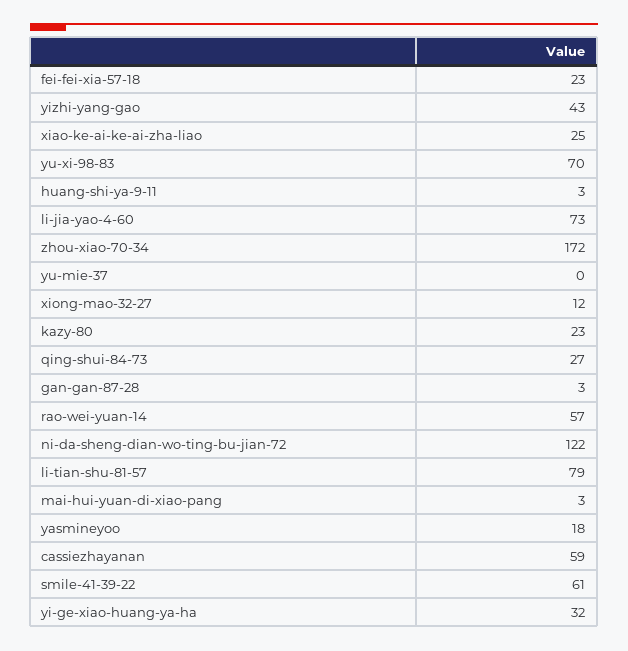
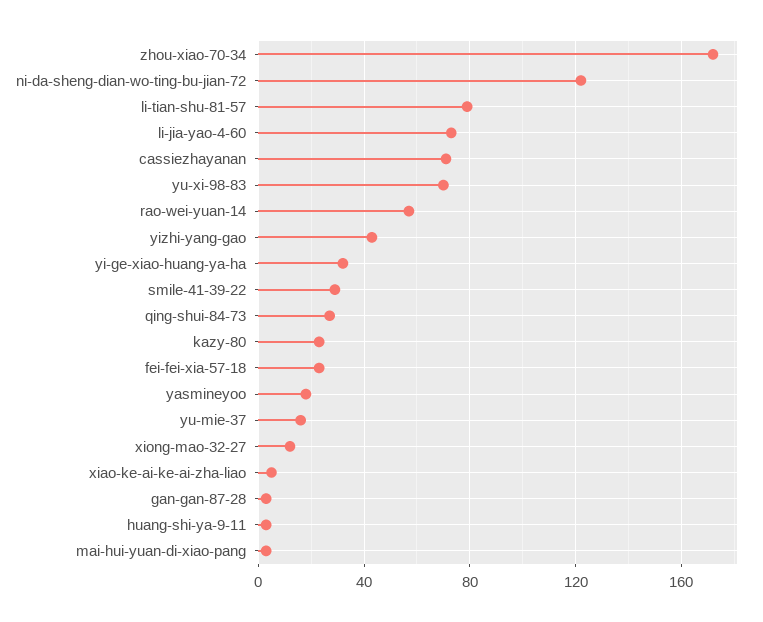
xiao-ke-ai-ke-ai-zha-liao: 25 -> 5
yu-mie-37: 0 -> 15
cassiezhayanan: 59 -> 70
smile-41-39-22: 61 -> 30

